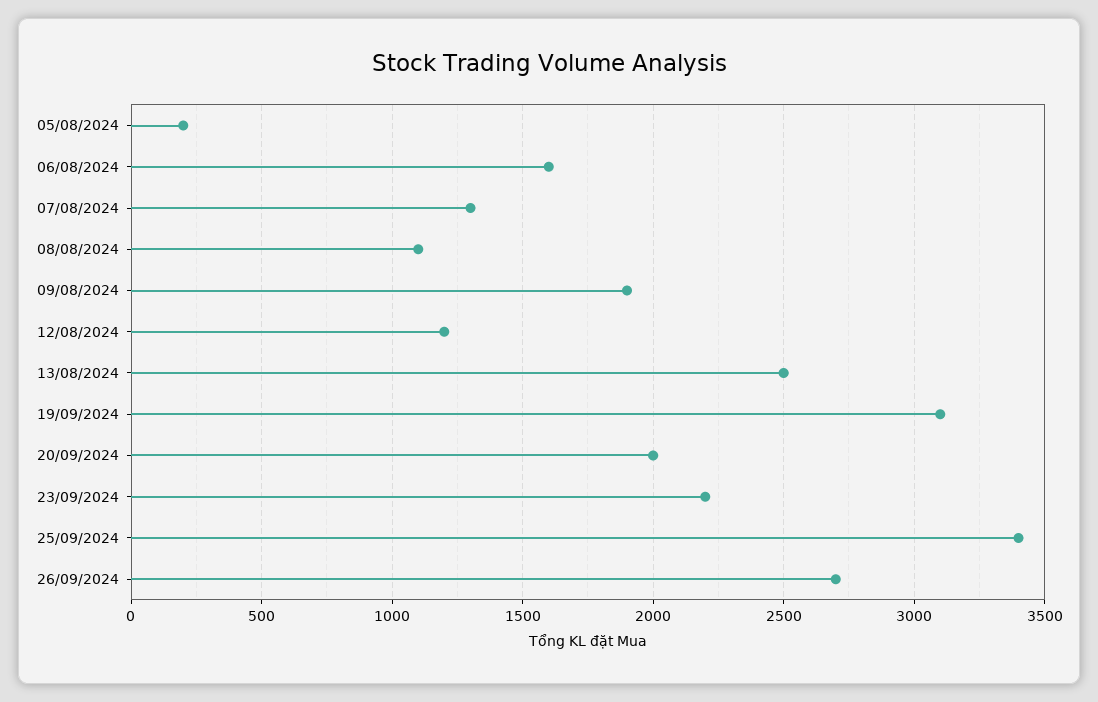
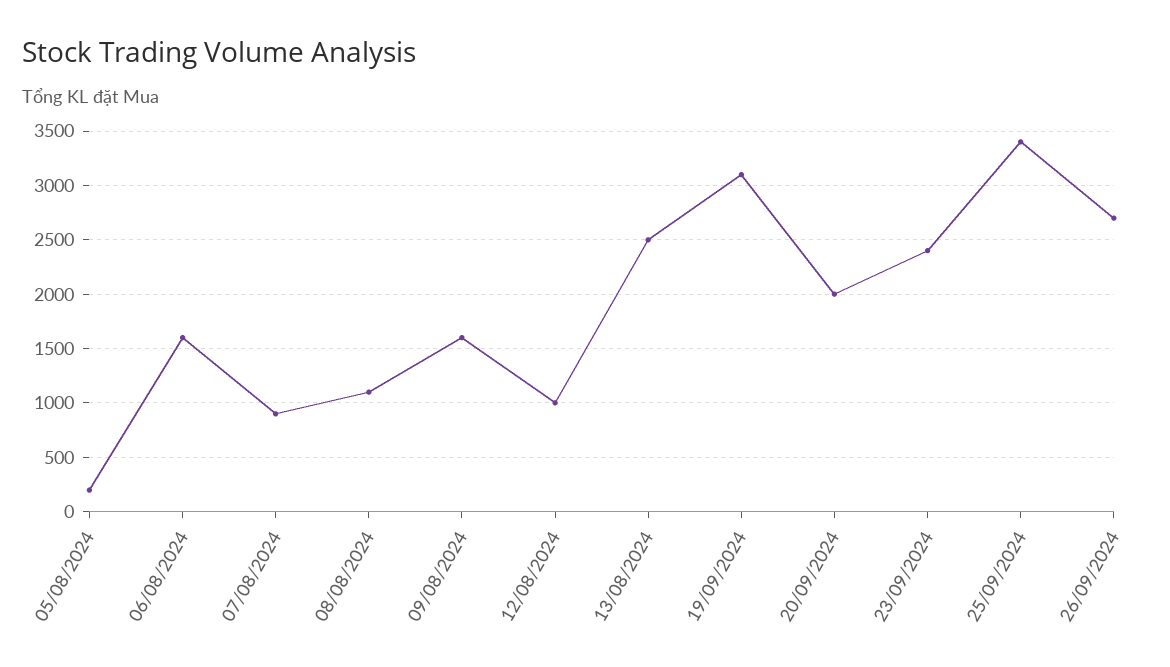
07/08/2024: 1300 -> 900
09/08/2024: 1900 -> 1600
12/08/2024: 1200 -> 1000
23/09/2024: 2200 -> 2400

